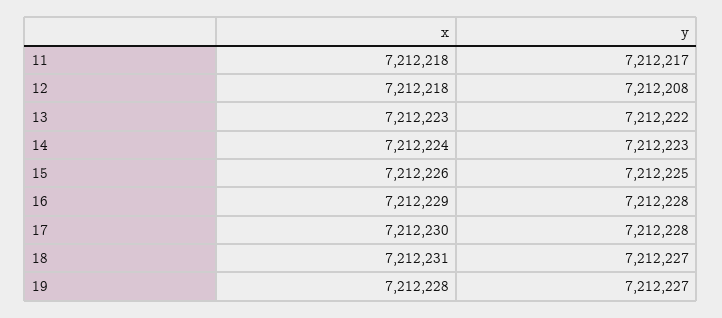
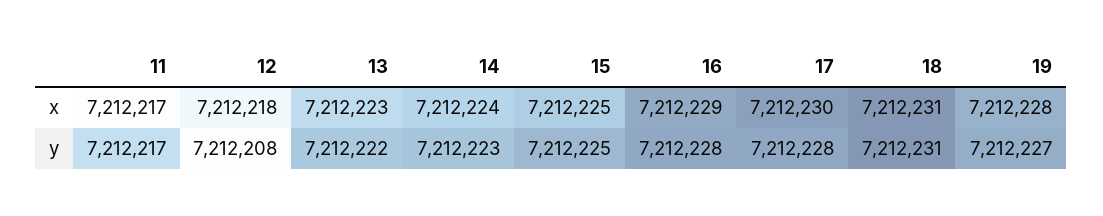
x, 11: 7212218 -> 7212217
x, 15: 7212226 -> 7212225
y, 18: 7212227 -> 7212231

